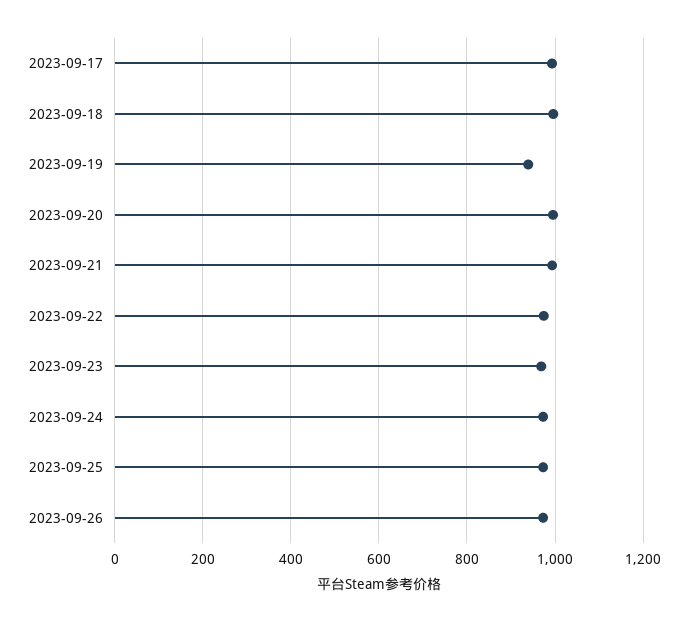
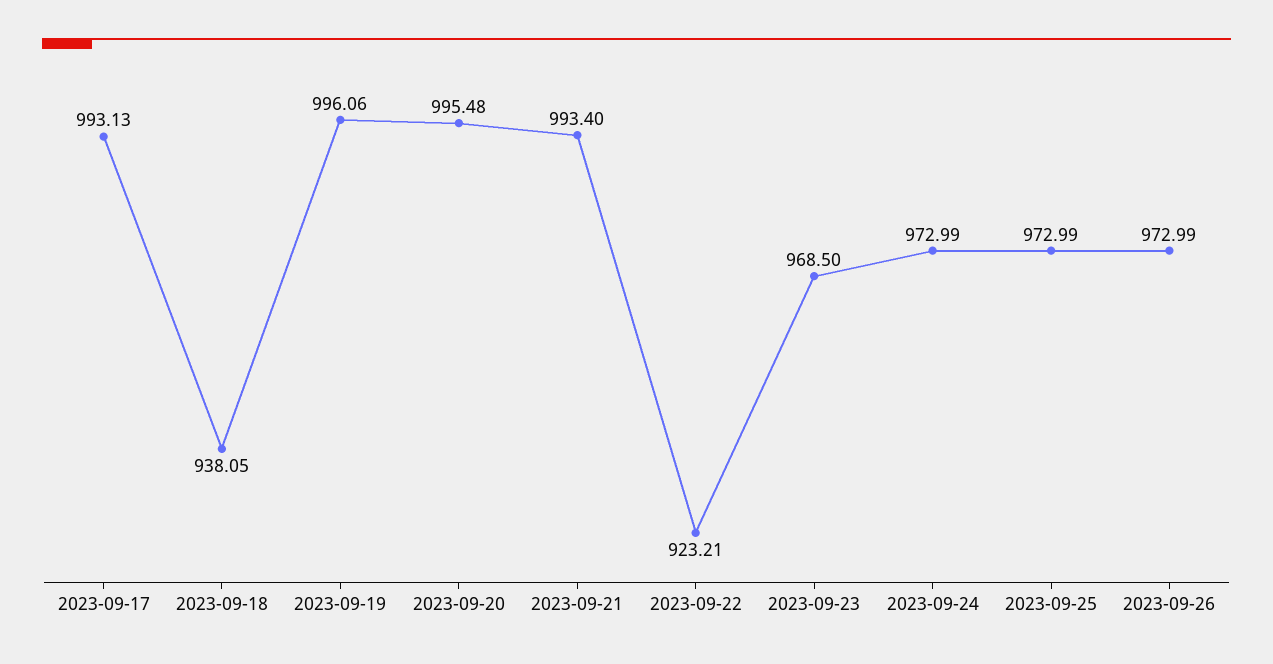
2023-09-18: 1000 -> 938.05
2023-09-19: 940 -> 996.06
2023-09-22: 980 -> 923.21

